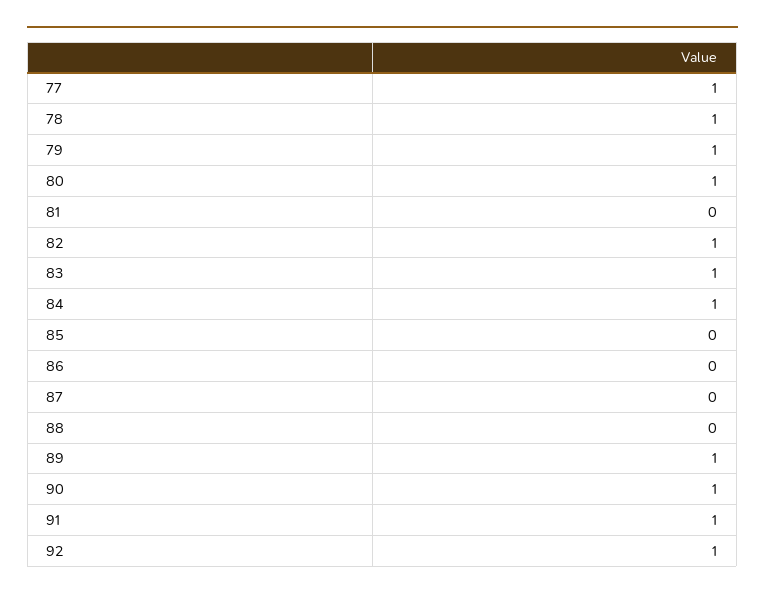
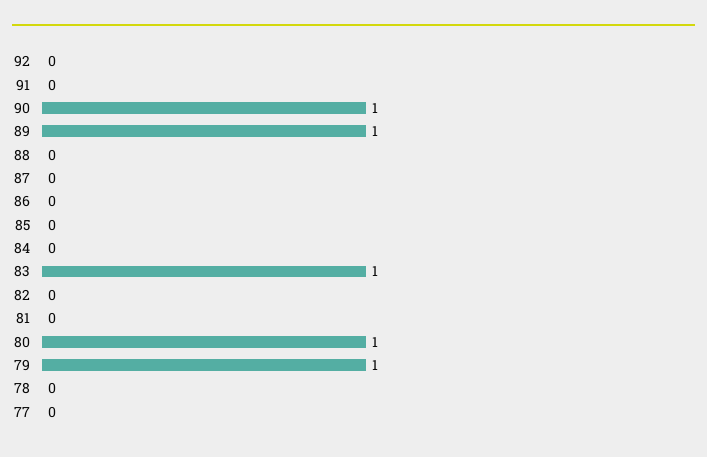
77: 1 -> 0
78: 1 -> 0
82: 1 -> 0
84: 1 -> 0
91: 1 -> 0
92: 1 -> 0

